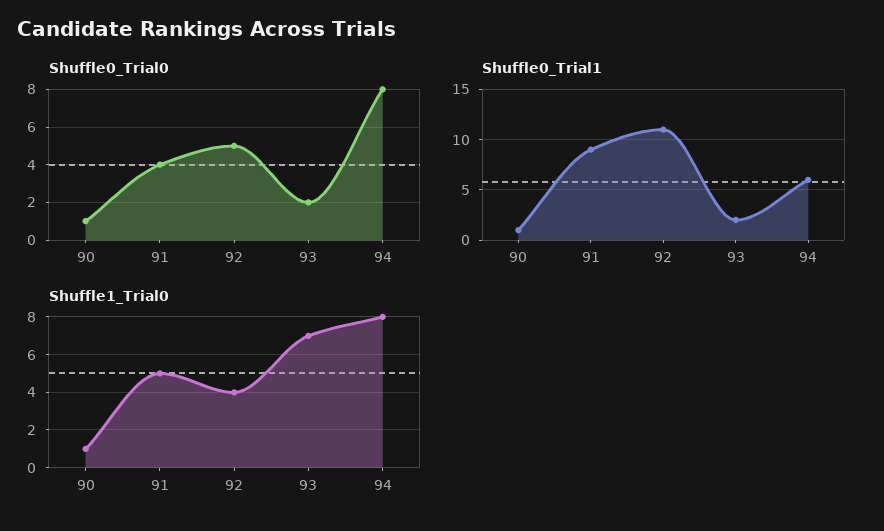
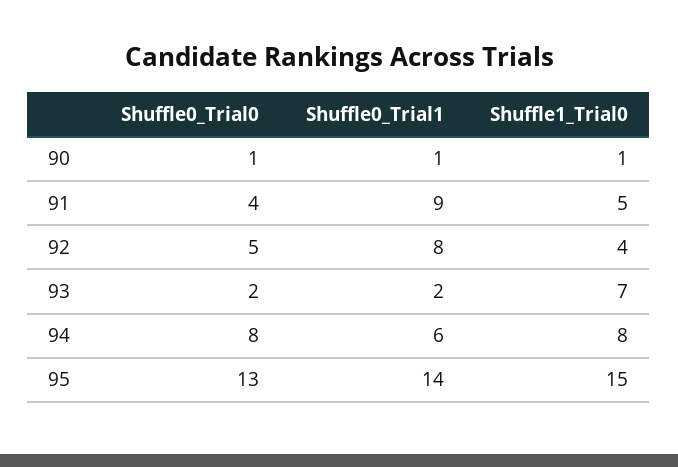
Shuffle0_Trial1, 92: 11 -> 8
Shuffle0_Trial0, 95: none -> 13
Shuffle0_Trial1, 95: none -> 14
Shuffle1_Trial0, 95: none -> 15

